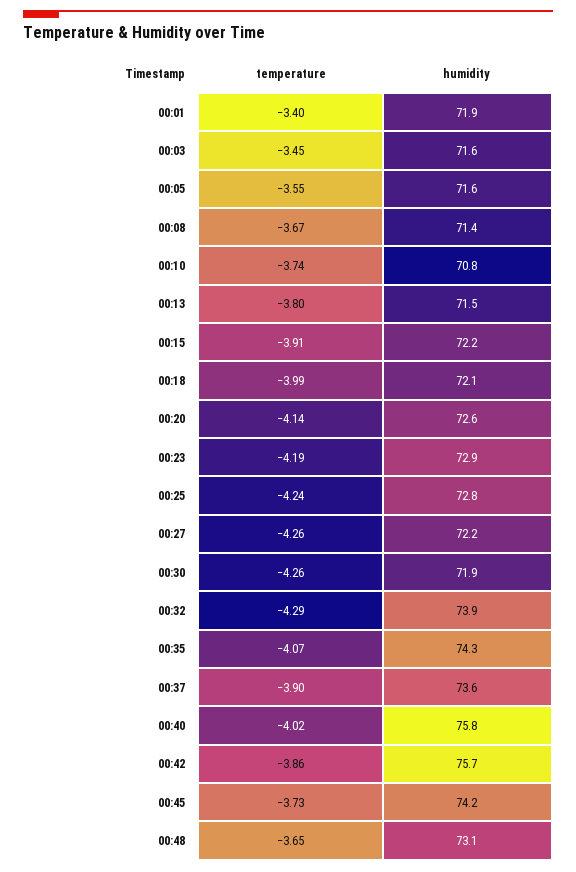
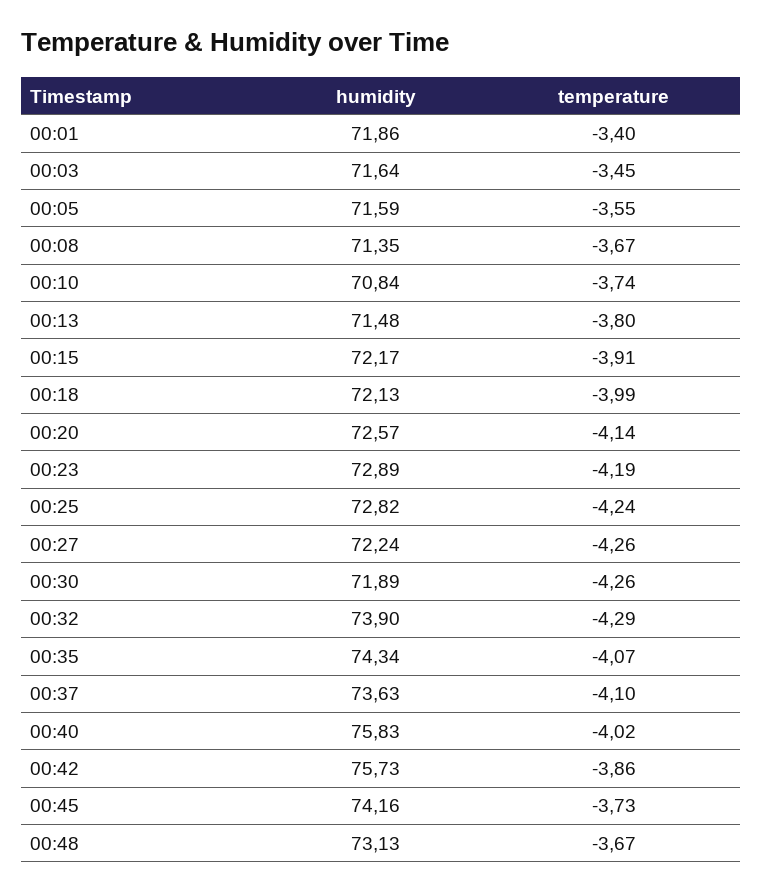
temperature, 00:37: -3.9 -> -4.1
temperature, 00:48: -3.65 -> -3.67

